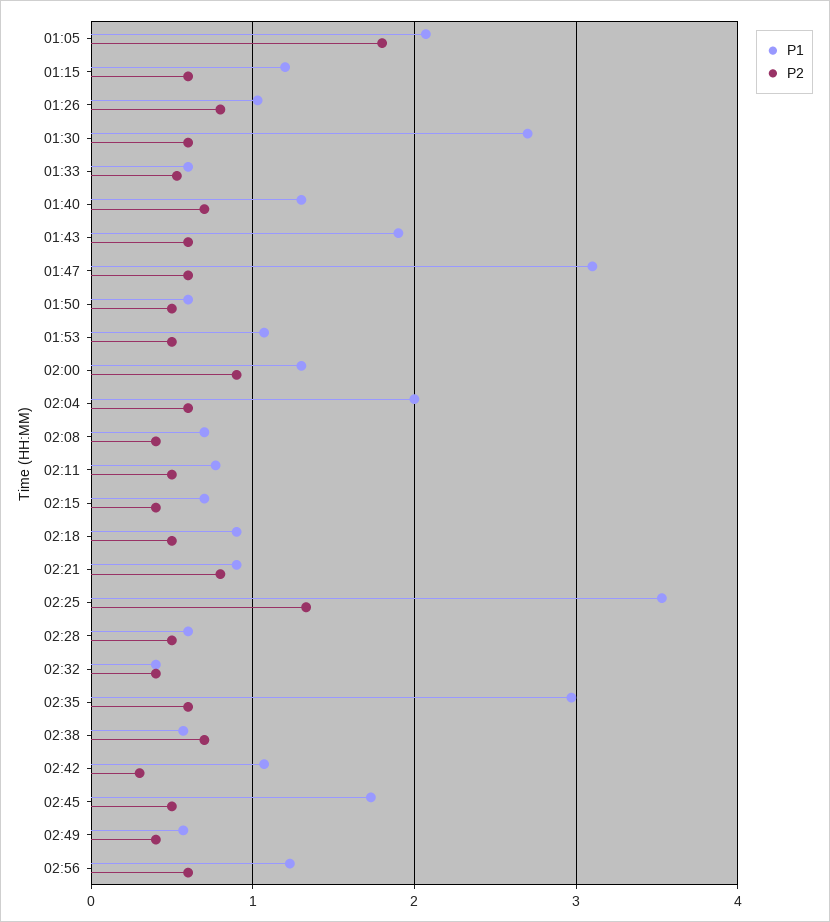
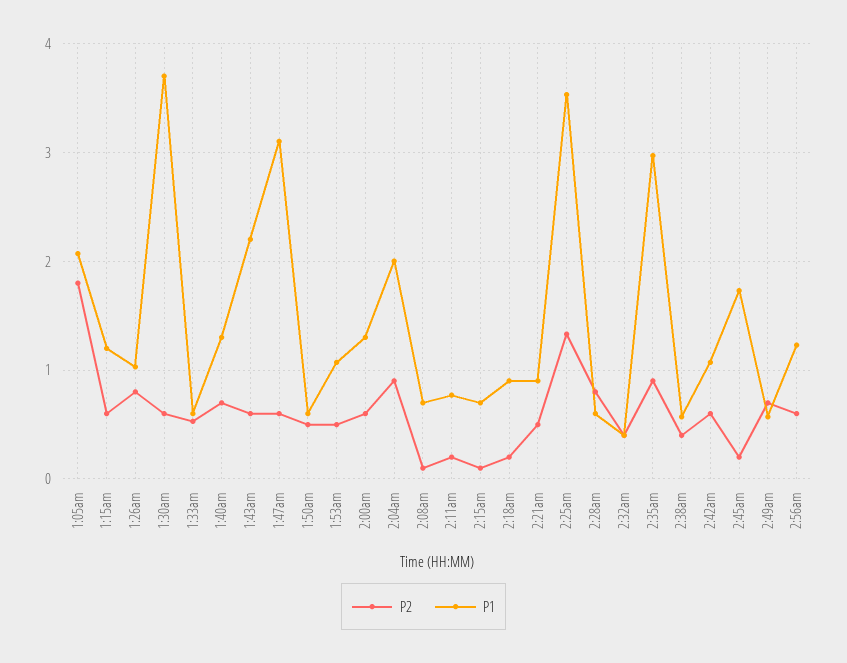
P1, 01:30: 2.7 -> 3.7
P1, 01:43: 1.9 -> 2.2
P2, 02:00: 0.9 -> 0.6
P2, 02:04: 0.6 -> 0.9
P2, 02:08: 0.4 -> 0.1
P2, 02:11: 0.5 -> 0.2
P2, 02:15: 0.4 -> 0.1
P2, 02:18: 0.5 -> 0.2
P2, 02:21: 0.8 -> 0.5
P2, 02:28: 0.5 -> 0.8
P2, 02:35: 0.6 -> 0.9
P2, 02:38: 0.7 -> 0.4
P2, 02:42: 0.3 -> 0.6
P2, 02:45: 0.5 -> 0.2
P2, 02:49: 0.4 -> 0.7

